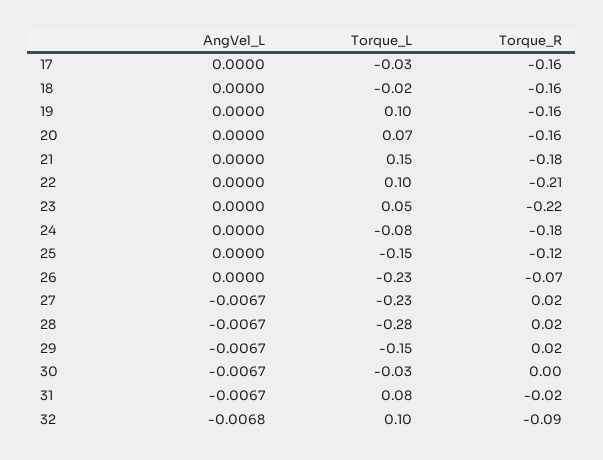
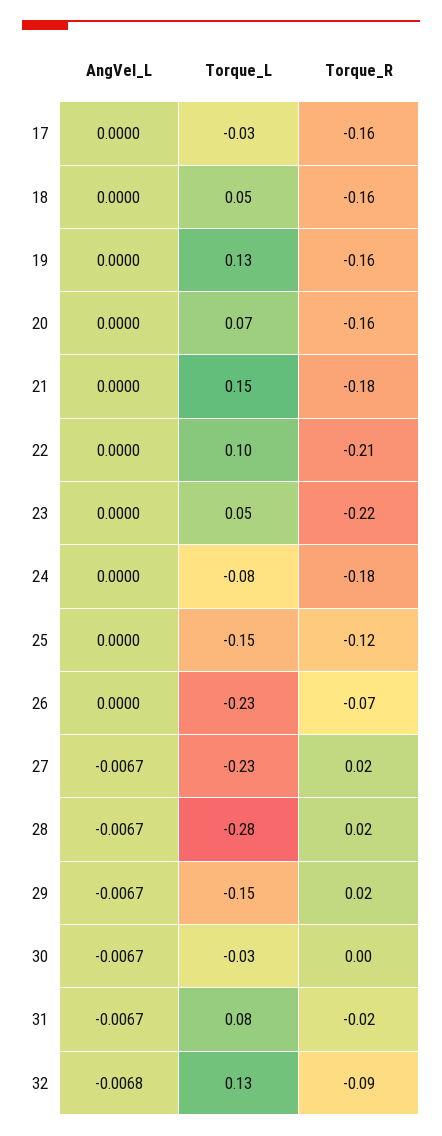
Torque_L, 18: -0.02 -> 0.05
Torque_L, 19: 0.1 -> 0.13
Torque_L, 32: 0.1 -> 0.13

